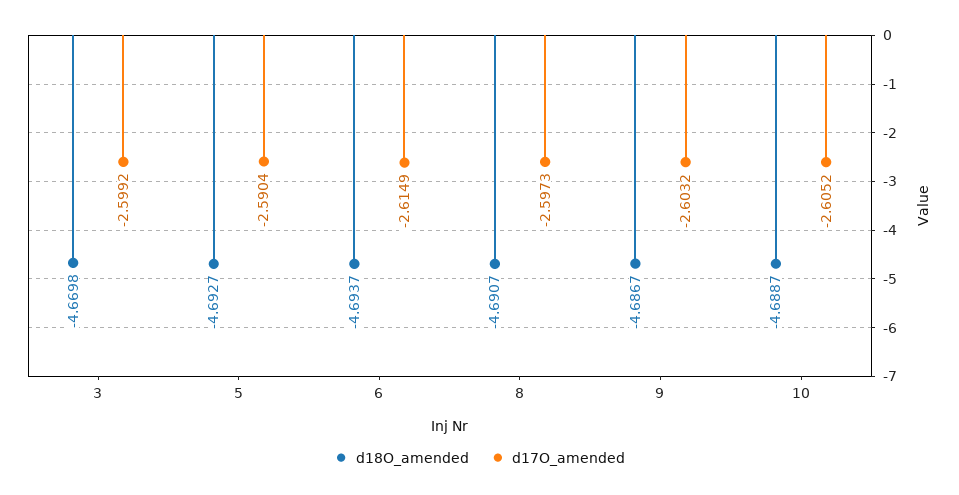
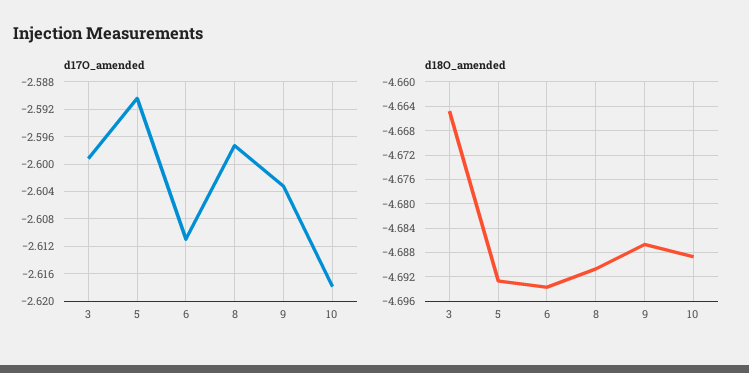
d18O_amended, 3: -4.6698 -> -4.665
d17O_amended, 6: -2.6149 -> -2.611
d17O_amended, 10: -2.6052 -> -2.618

